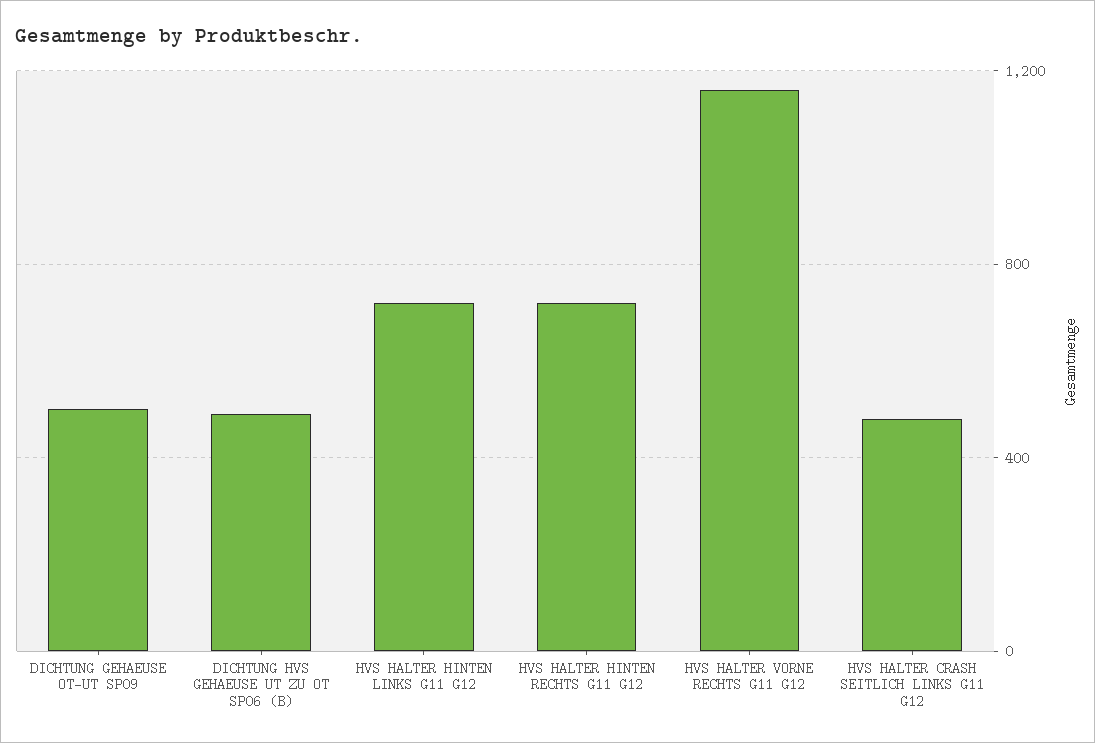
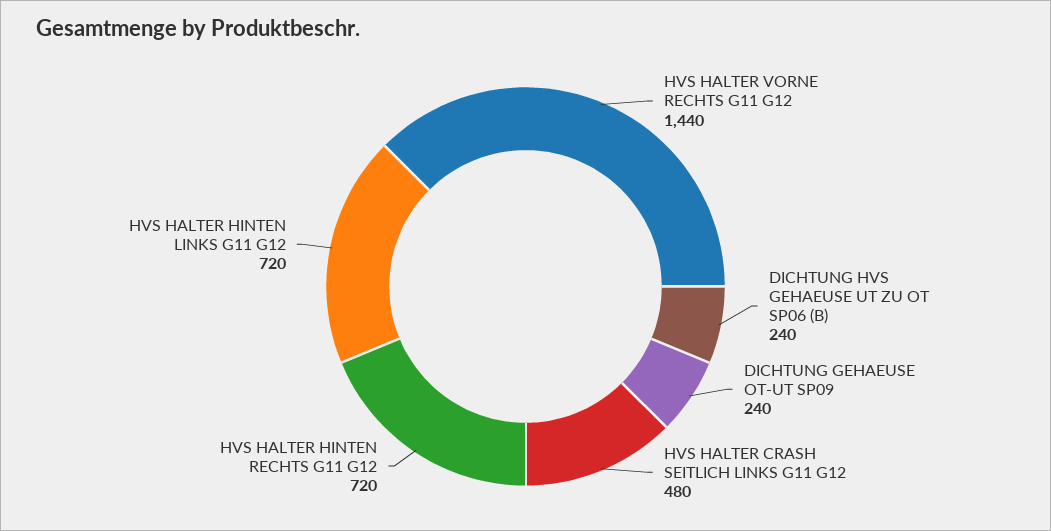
DICHTUNG GEHAEUSE OT-UT SP09: 500 -> 240
DICHTUNG HVS GEHAEUSE UT ZU OT SP06 (B): 500 -> 240
HVS HALTER VORNE RECHTS G11 G12: 1150 -> 1440

